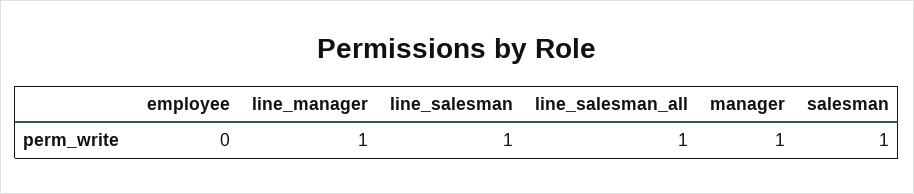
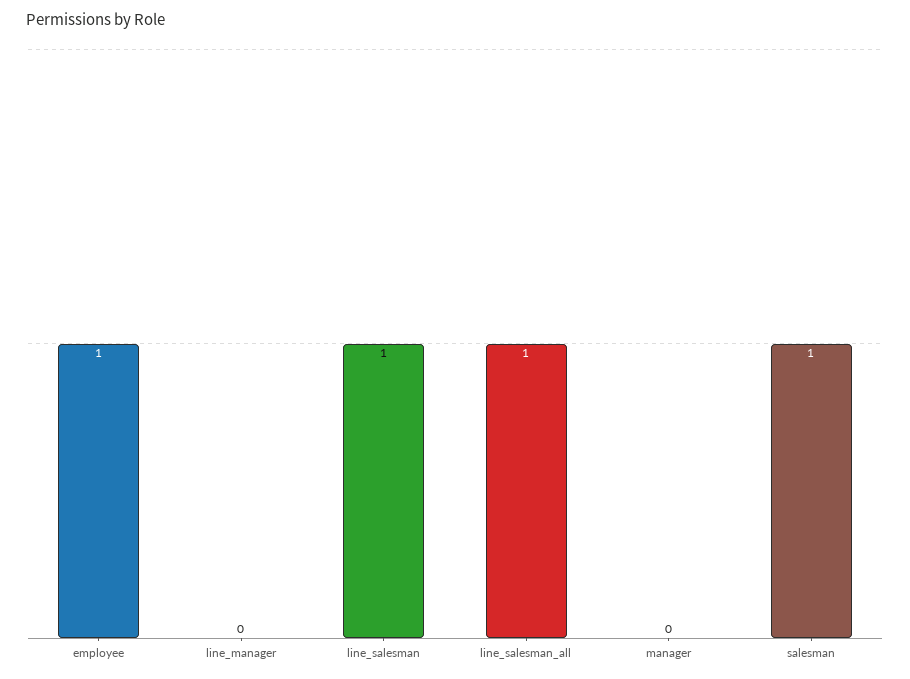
employee: 0 -> 1
line_manager: 1 -> 0
manager: 1 -> 0

